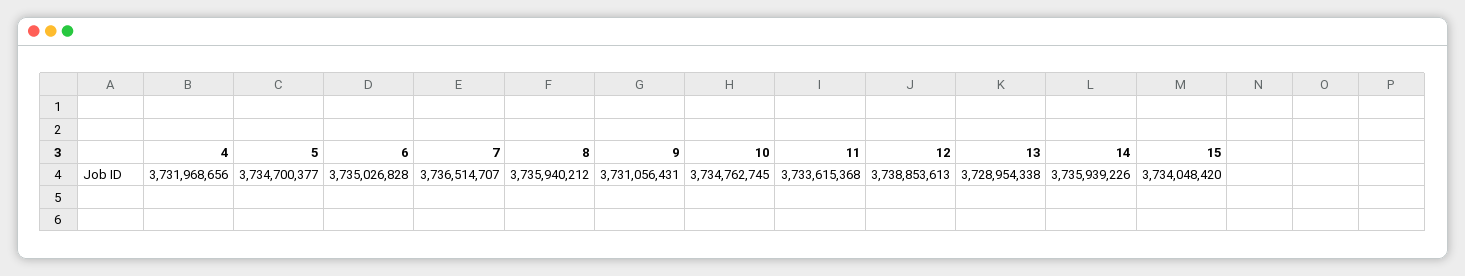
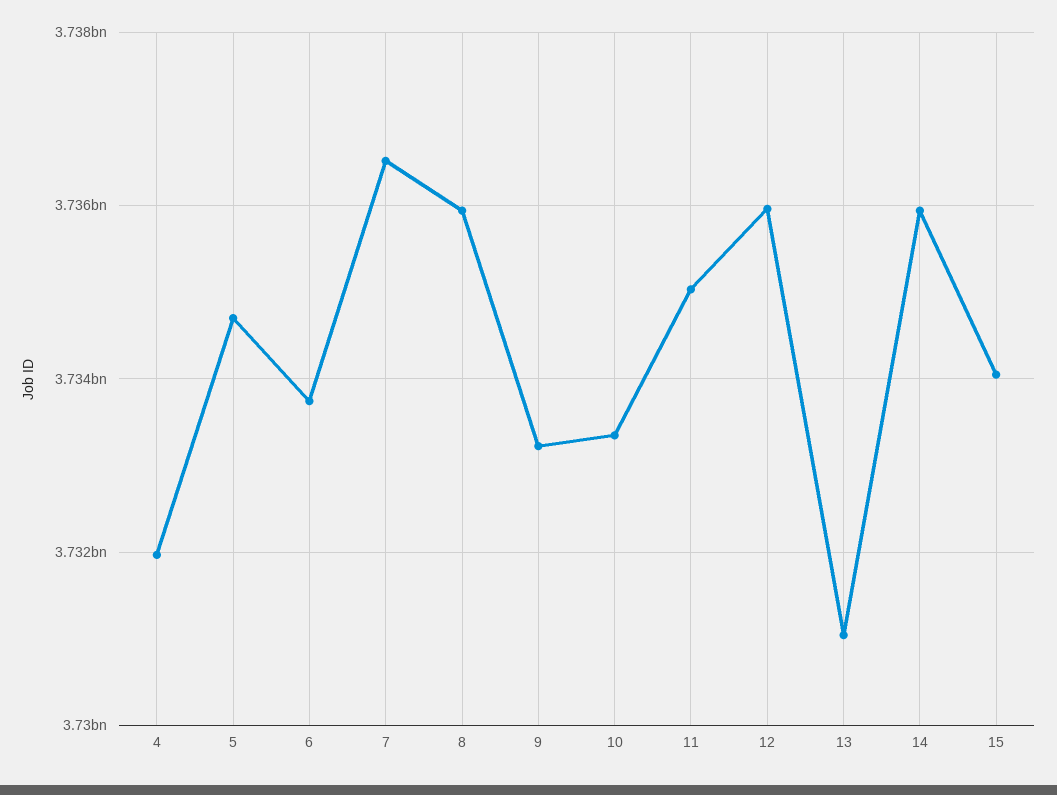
6: 3735026828 -> 3733800000
9: 3731056431 -> 3733200000
10: 3734762745 -> 3733400000
11: 3733615368 -> 3735000000
12: 3738853613 -> 3736000000
13: 3728954338 -> 3731000000

